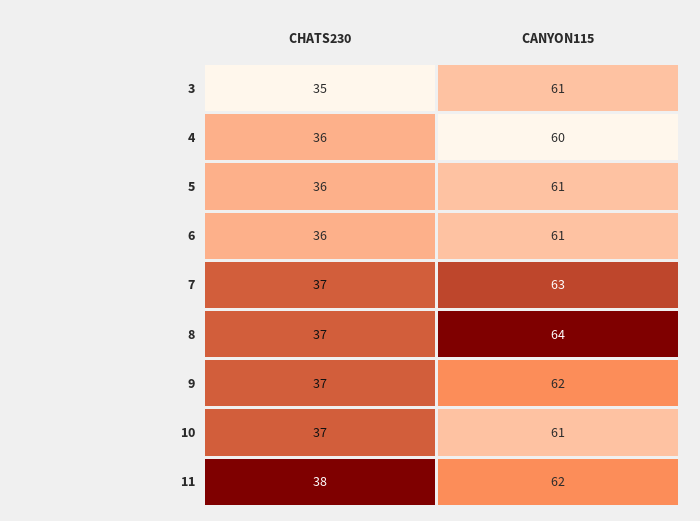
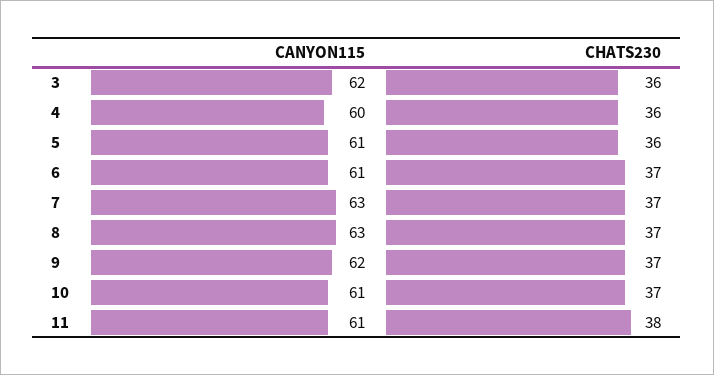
CHATS230, 3: 35 -> 36
CANYON115, 3: 61 -> 62
CHATS230, 6: 36 -> 37
CANYON115, 8: 64 -> 63
CANYON115, 11: 62 -> 61

